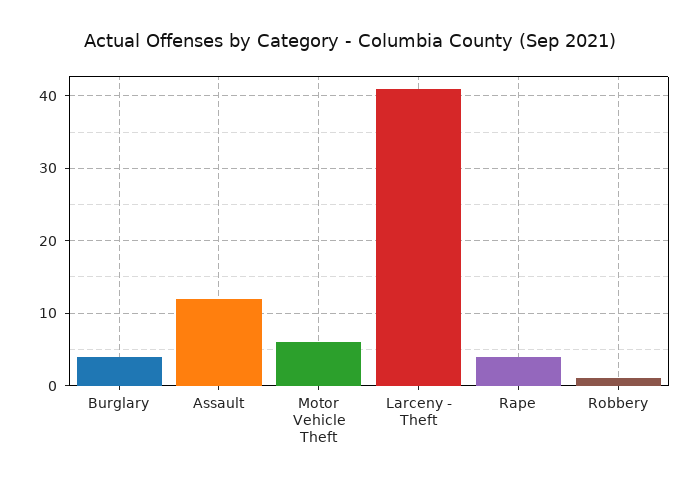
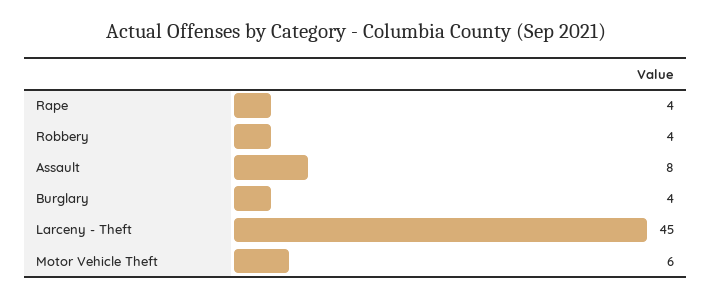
Assault: 12 -> 8
Larceny - Theft: 41 -> 45
Robbery: 1 -> 4

